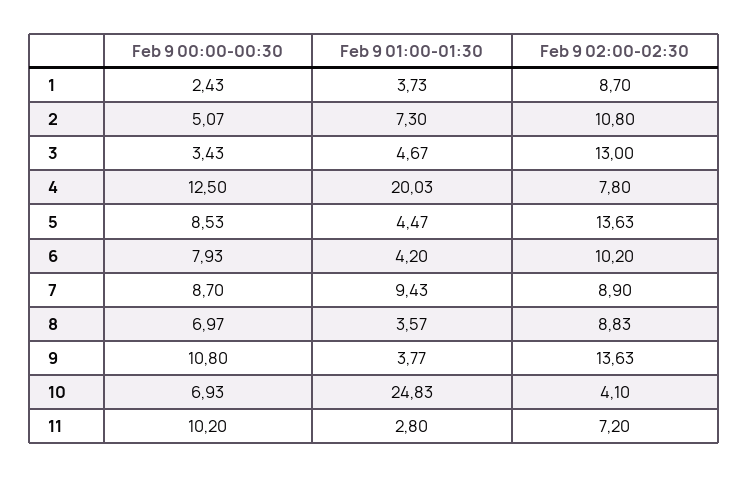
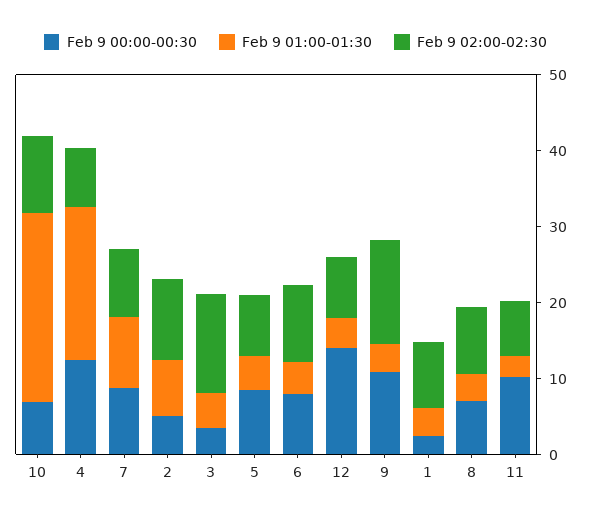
Feb 9 02:00-02:30, 5: 13.63 -> 8
Feb 9 02:00-02:30, 10: 4.1 -> 10
Feb 9 00:00-00:30, 12: none -> 14
Feb 9 01:00-01:30, 12: none -> 4
Feb 9 02:00-02:30, 12: none -> 8

